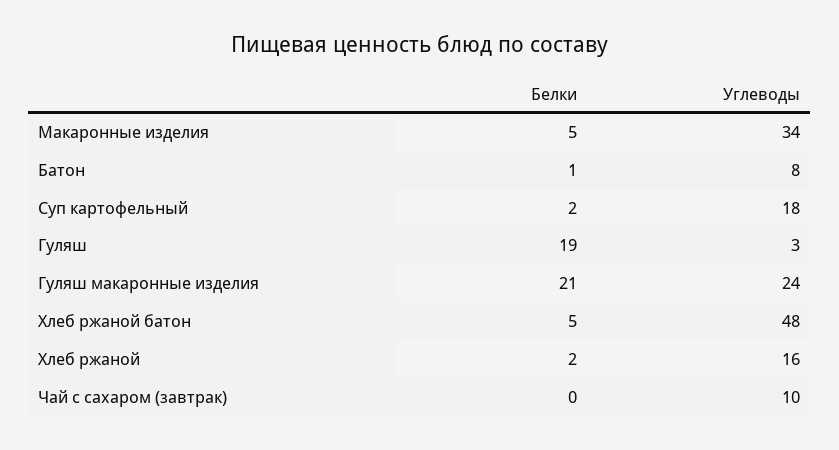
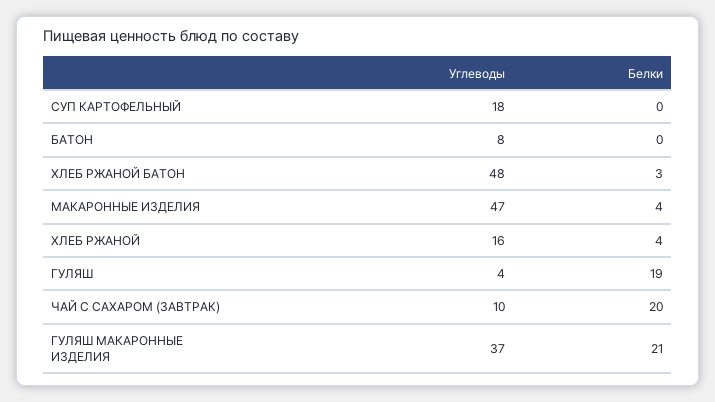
Белки, Макаронные изделия: 5 -> 4
Углеводы, Макаронные изделия: 34 -> 47
Белки, Батон: 1 -> 0
Белки, Суп картофельный: 2 -> 0
Углеводы, Гуляш: 3 -> 4
Углеводы, Гуляш макаронные изделия: 24 -> 37
Белки, Хлеб ржаной батон: 5 -> 3
Белки, Хлеб ржаной: 2 -> 4
Белки, Чай с сахаром (завтрак): 0 -> 20

